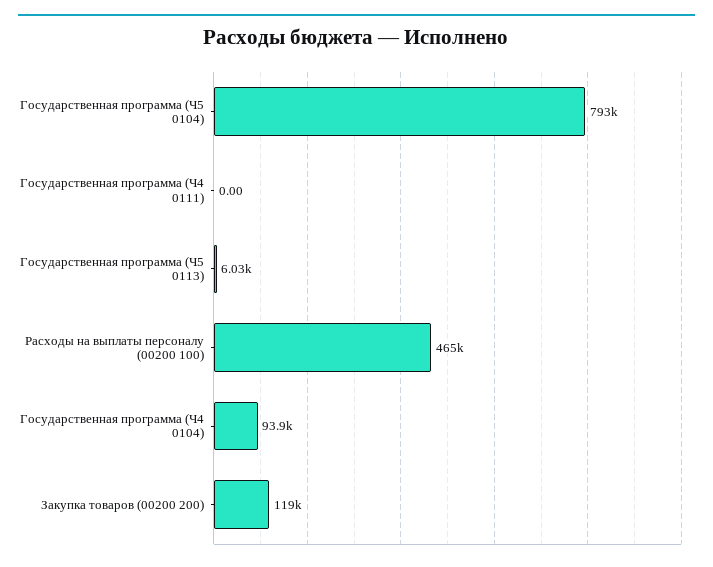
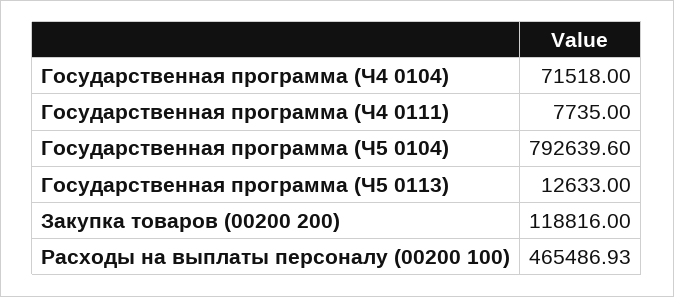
Государственная программа (Ч4 0111): 0 -> 7735
Государственная программа (Ч5 0113): 6030 -> 12633
Государственная программа (Ч4 0104): 93900 -> 71518

